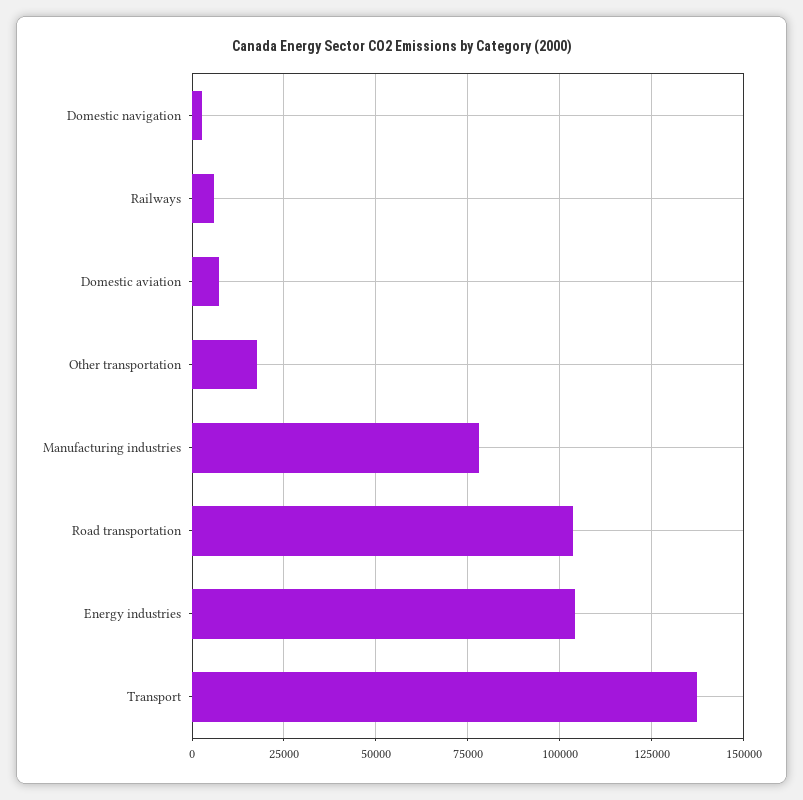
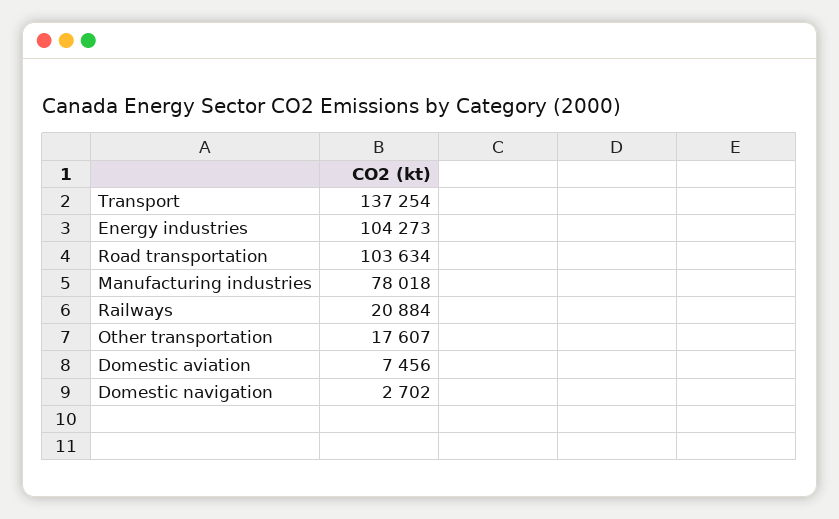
Railways: 5000 -> 20884

